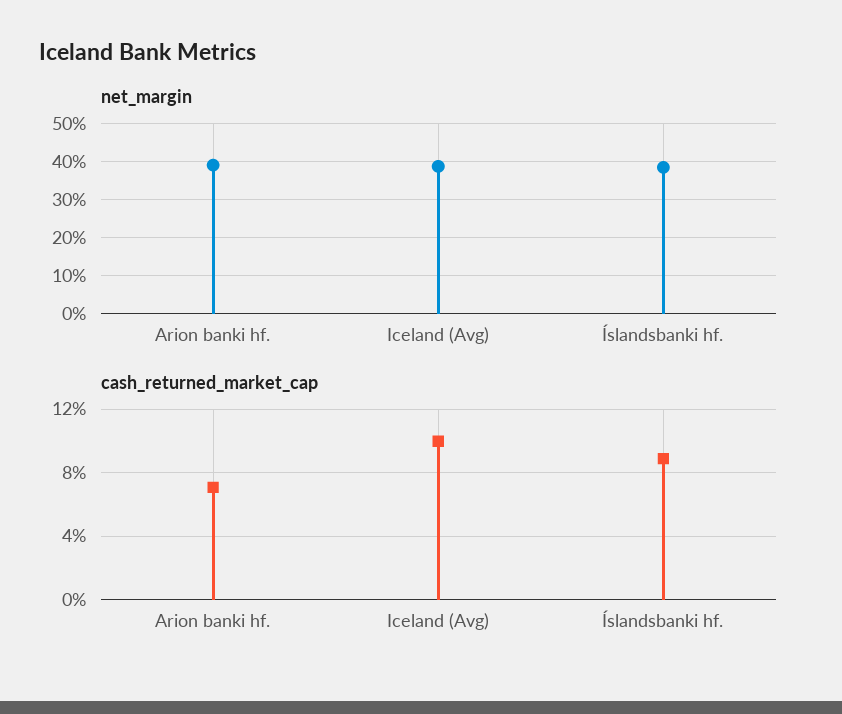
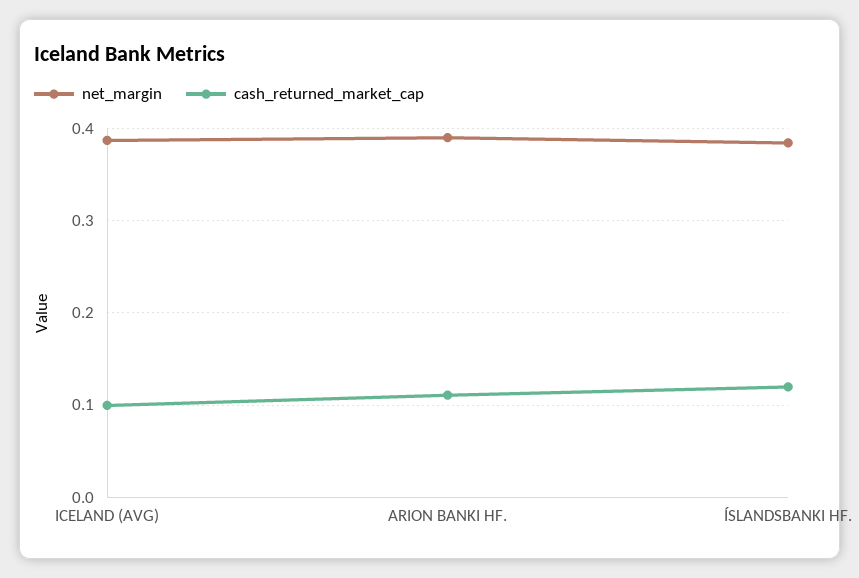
cash_returned_market_cap, Arion banki hf.: 0.07 -> 0.11
cash_returned_market_cap, Íslandsbanki hf.: 0.09 -> 0.12

